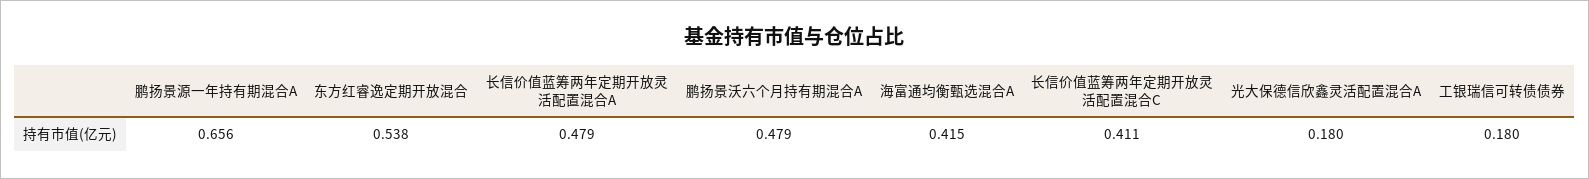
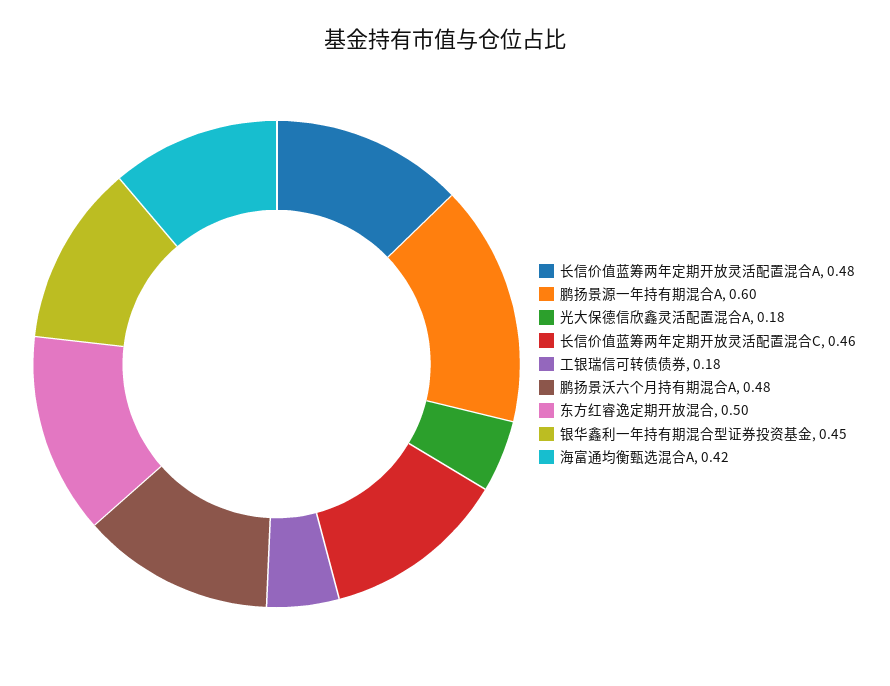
鹏扬景源一年持有期混合A: 0.656 -> 0.6
东方红睿逸定期开放混合: 0.538 -> 0.5
长信价值蓝筹两年定期开放灵活配置混合C: 0.411 -> 0.46
银华鑫利一年持有期混合型证券投资基金: none -> 0.45

